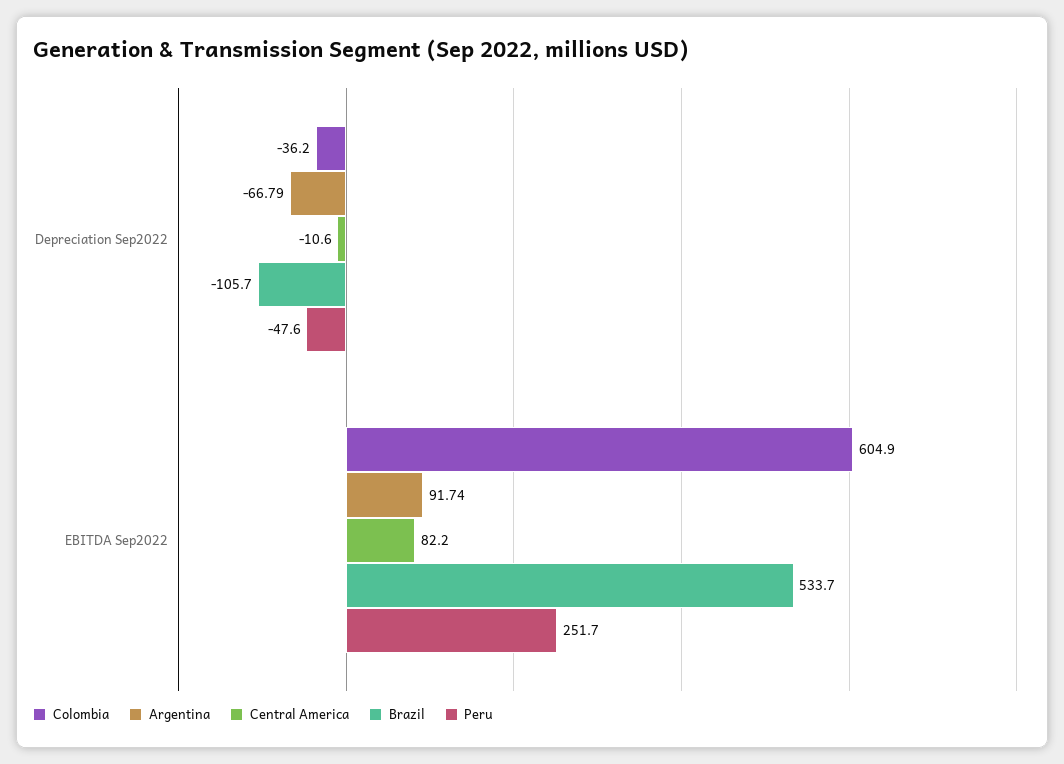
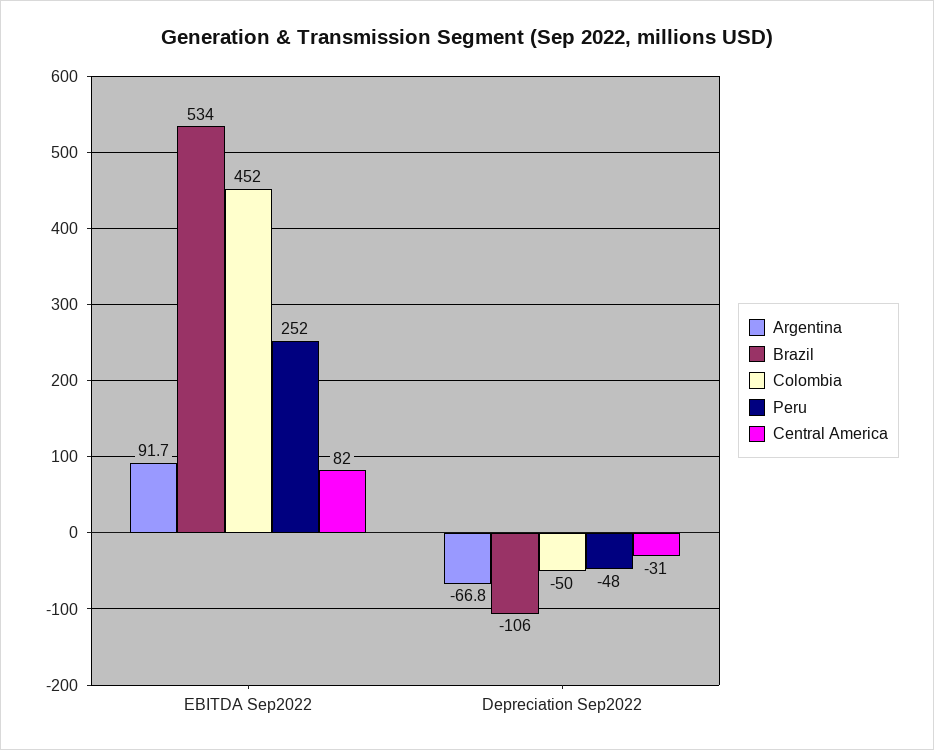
Colombia, Depreciation Sep2022: -36.2 -> -50
Central America, Depreciation Sep2022: -10.6 -> -31
Colombia, EBITDA Sep2022: 604.9 -> 452

